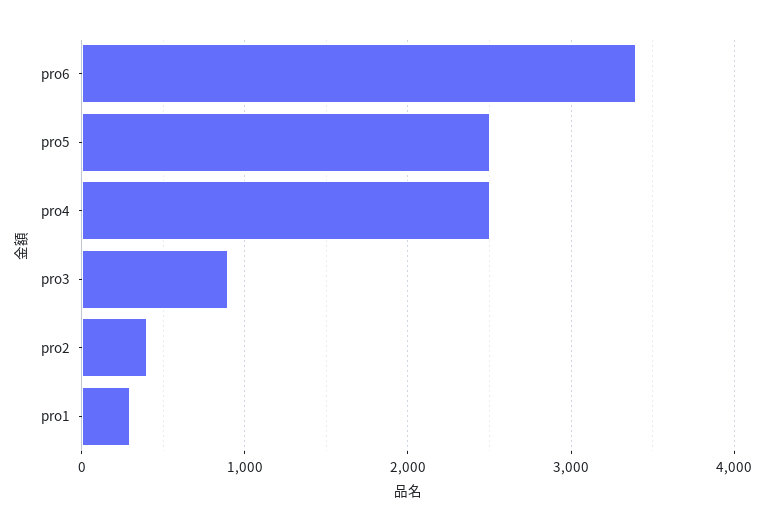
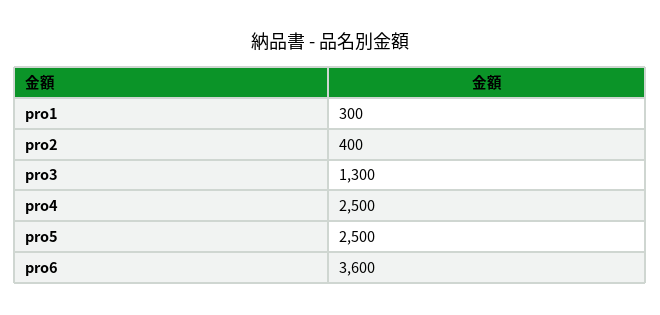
pro6: 3400 -> 3600
pro3: 900 -> 1300

